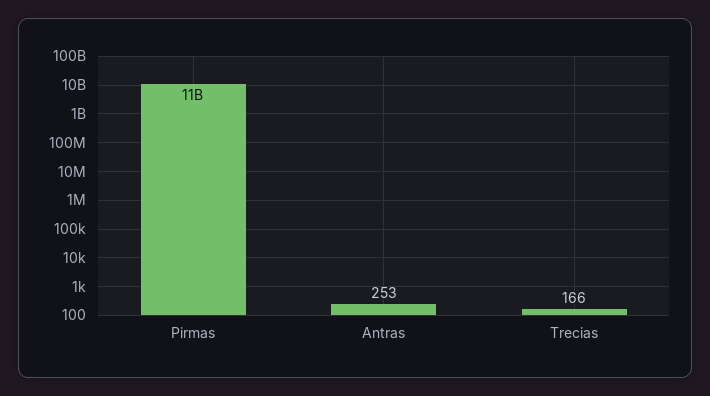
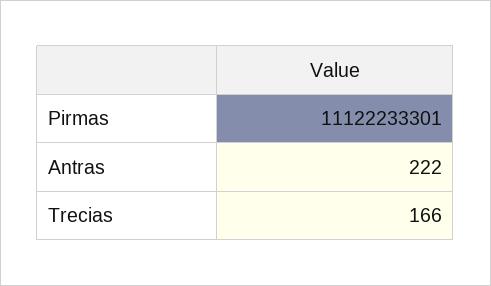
Antras: 253 -> 222

